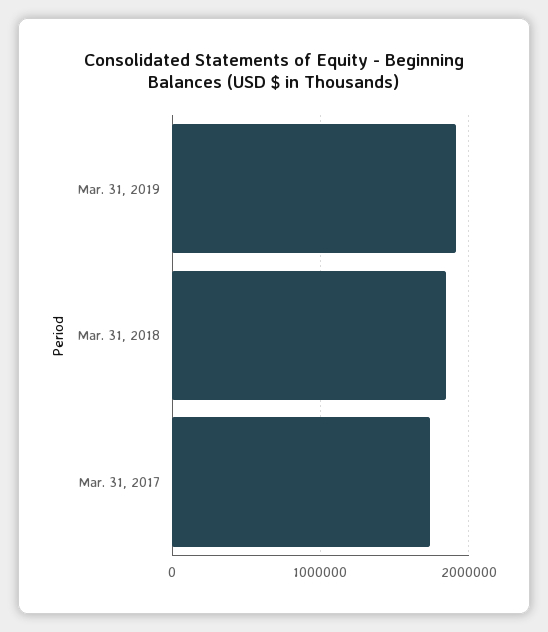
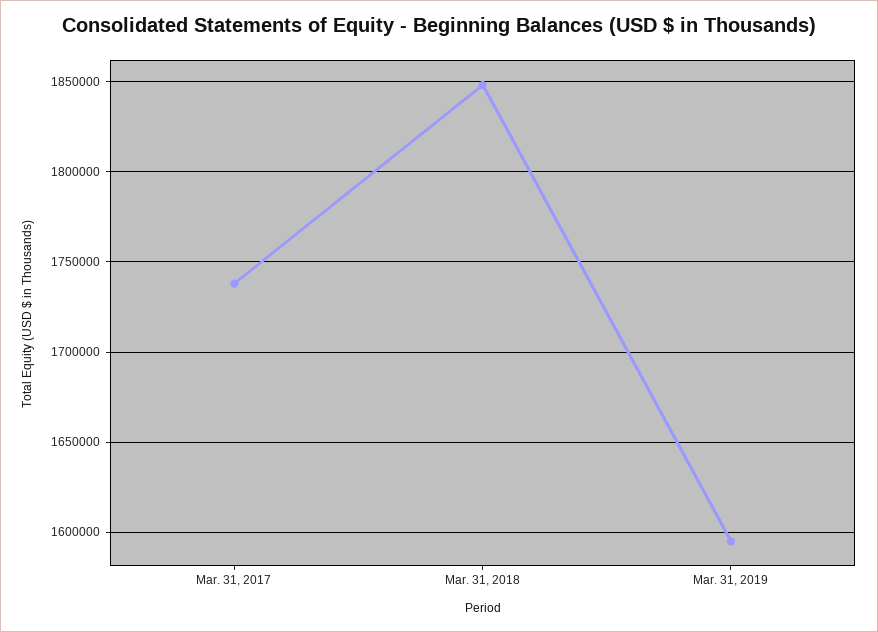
Mar. 31, 2019: 1900000 -> 1595000

